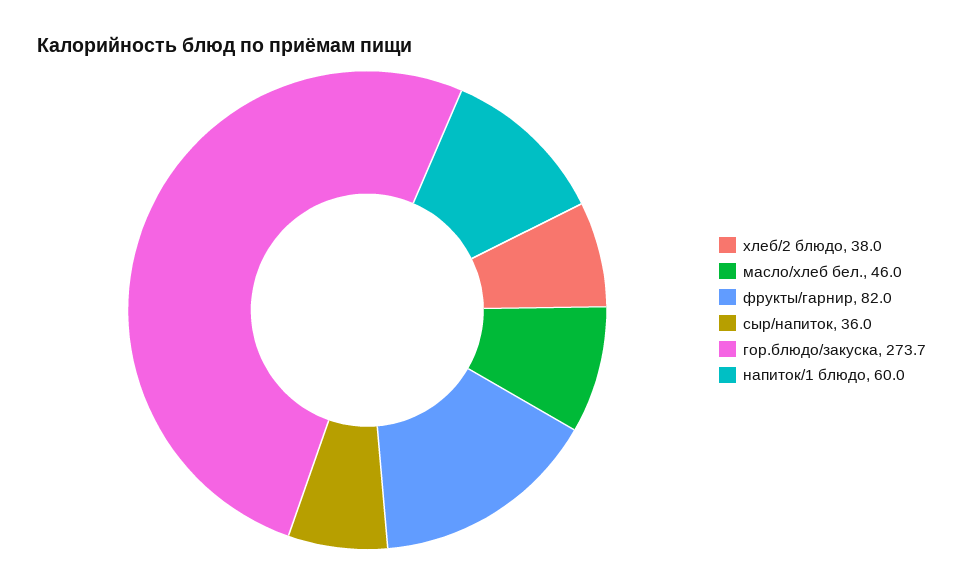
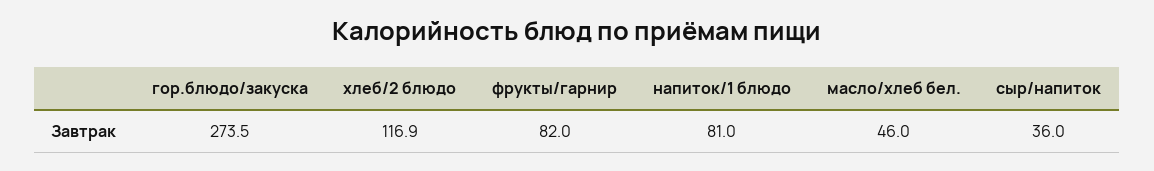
хлеб/2 блюдо: 38 -> 116.9
гор.блюдо/закуска: 273.7 -> 273.5
напиток/1 блюдо: 60 -> 81

